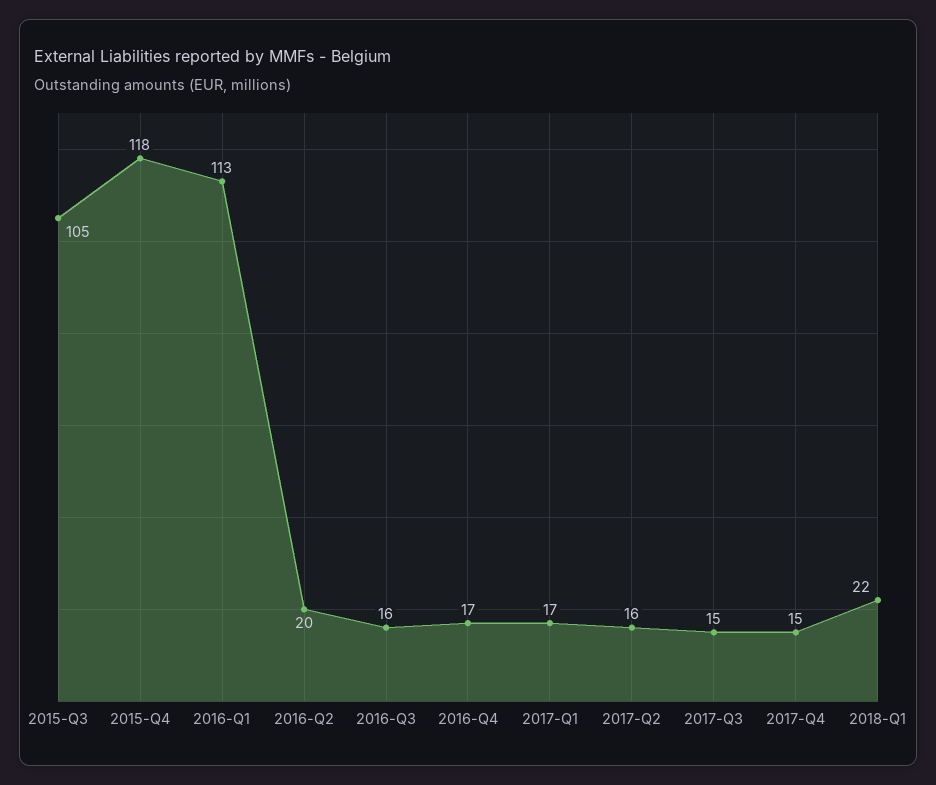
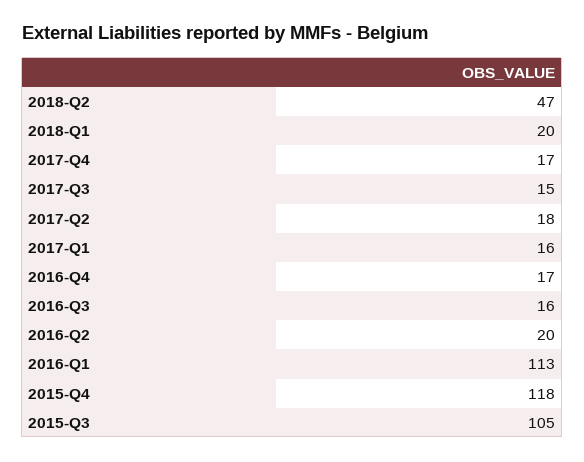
2017-Q1: 17 -> 16
2017-Q2: 16 -> 18
2017-Q4: 15 -> 17
2018-Q1: 22 -> 20
2018-Q2: none -> 47

